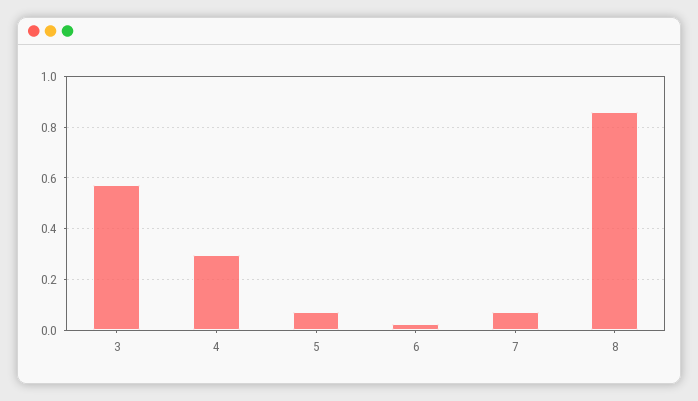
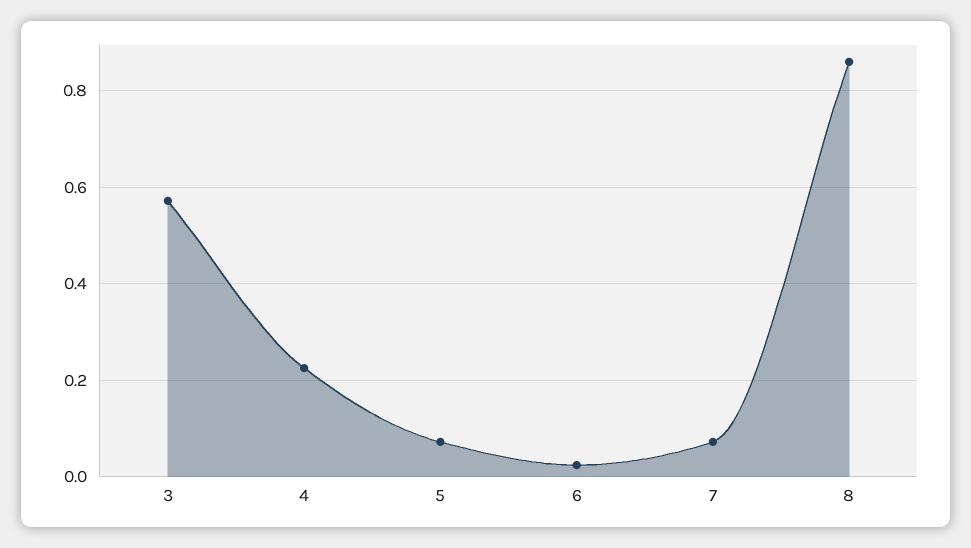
4: 0.3 -> 0.22

